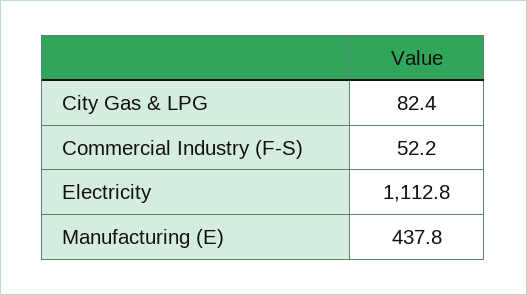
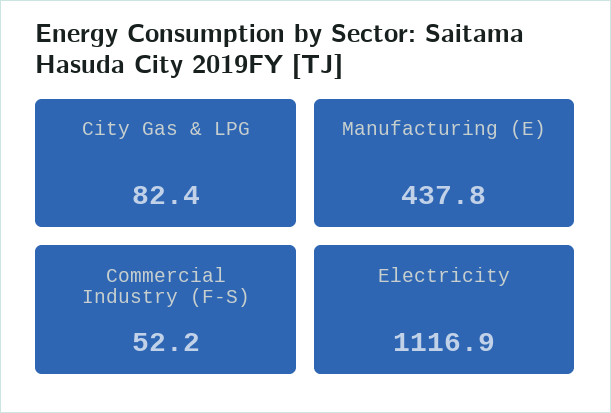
Electricity: 1112.8 -> 1116.9

